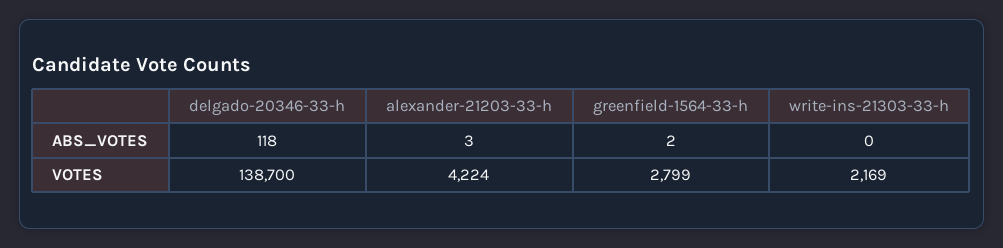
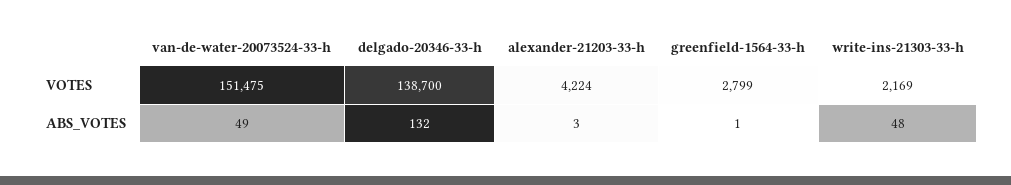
delgado-20346-33-h, ABS_VOTES: 118 -> 132
greenfield-1564-33-h, ABS_VOTES: 2 -> 1
write-ins-21303-33-h, ABS_VOTES: 0 -> 48
van-de-water-20073524-33-h, VOTES: none -> 151475
van-de-water-20073524-33-h, ABS_VOTES: none -> 49

